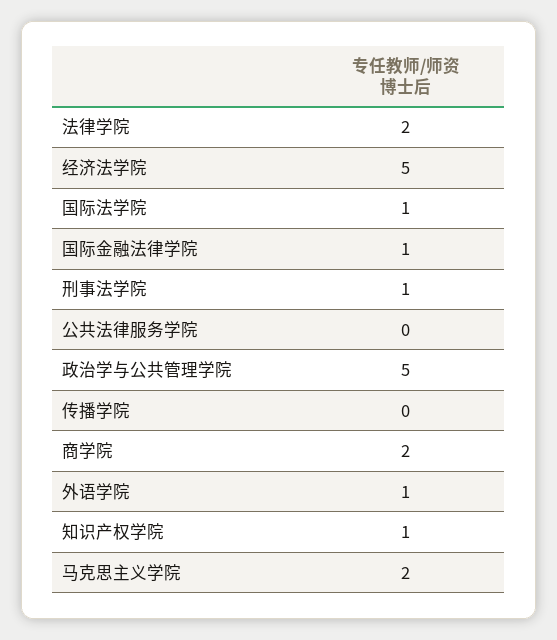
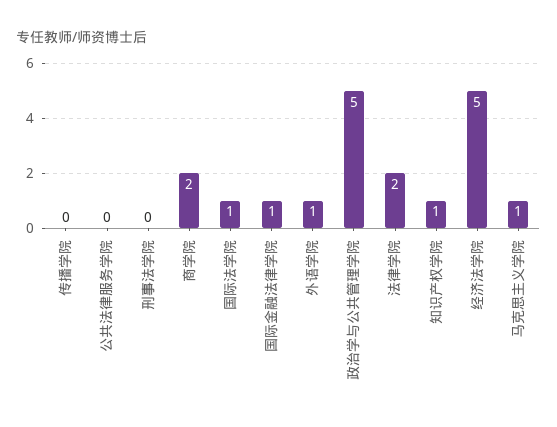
刑事法学院: 1 -> 0
马克思主义学院: 2 -> 1

